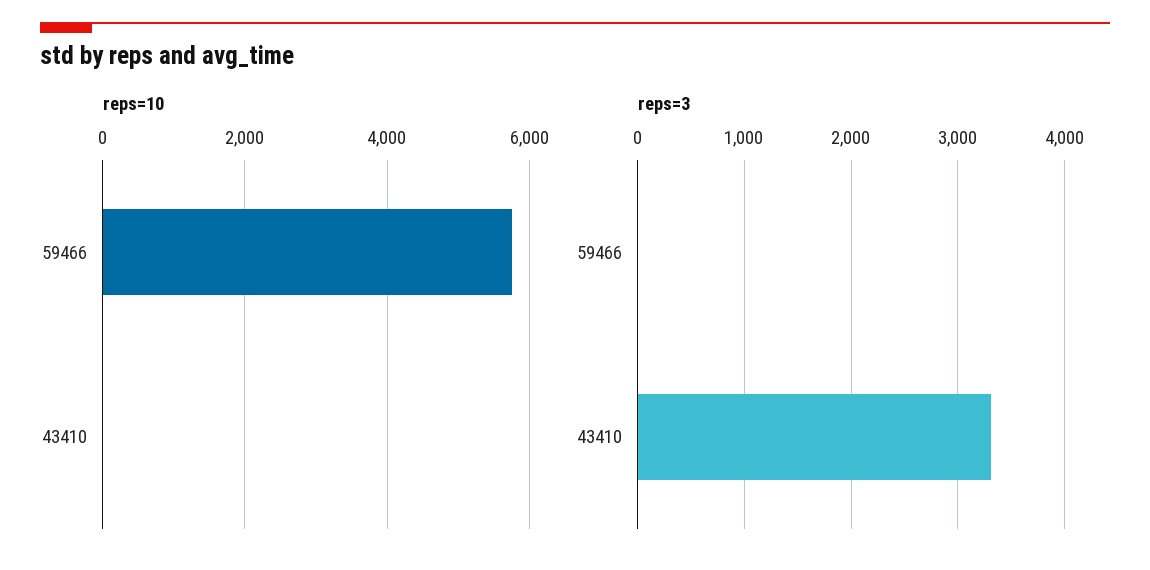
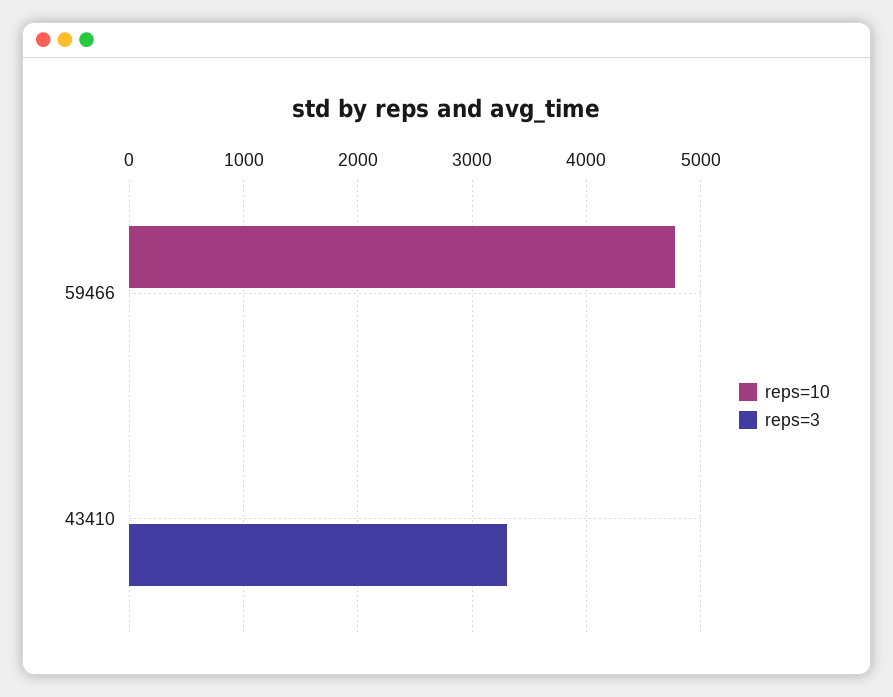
reps=10, 59466: 5800 -> 4800

